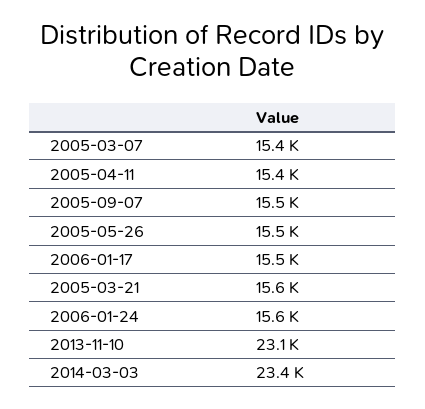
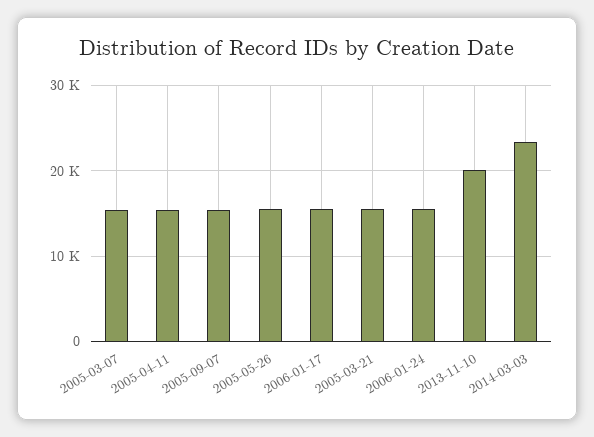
2013-11-10: 23100 -> 20000

